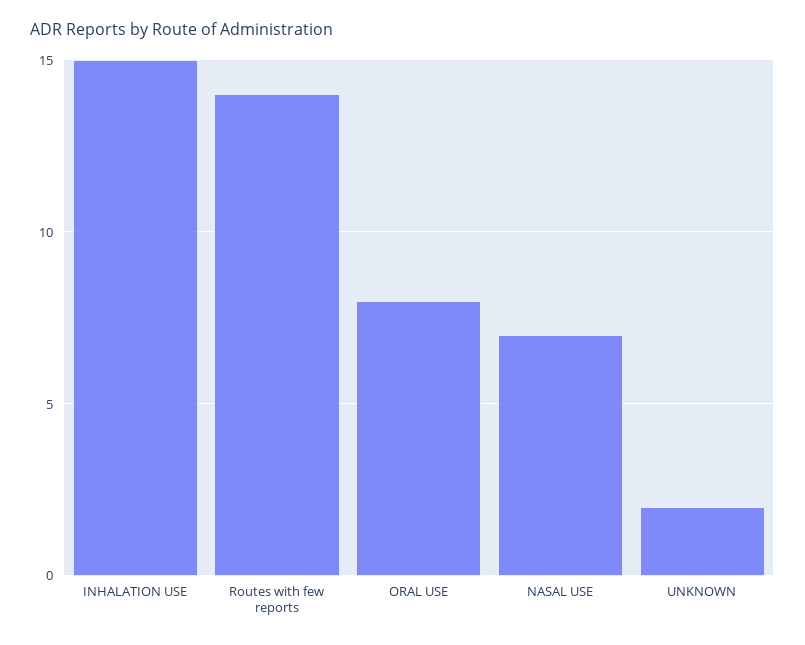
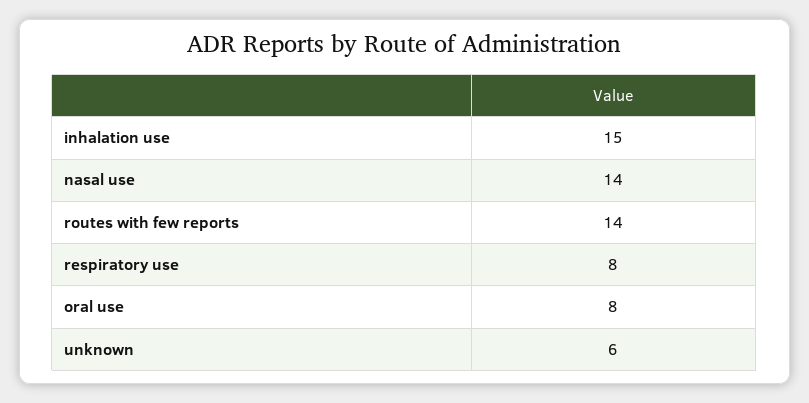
NASAL USE: 7 -> 14
UNKNOWN: 2 -> 6
respiratory use: none -> 8

